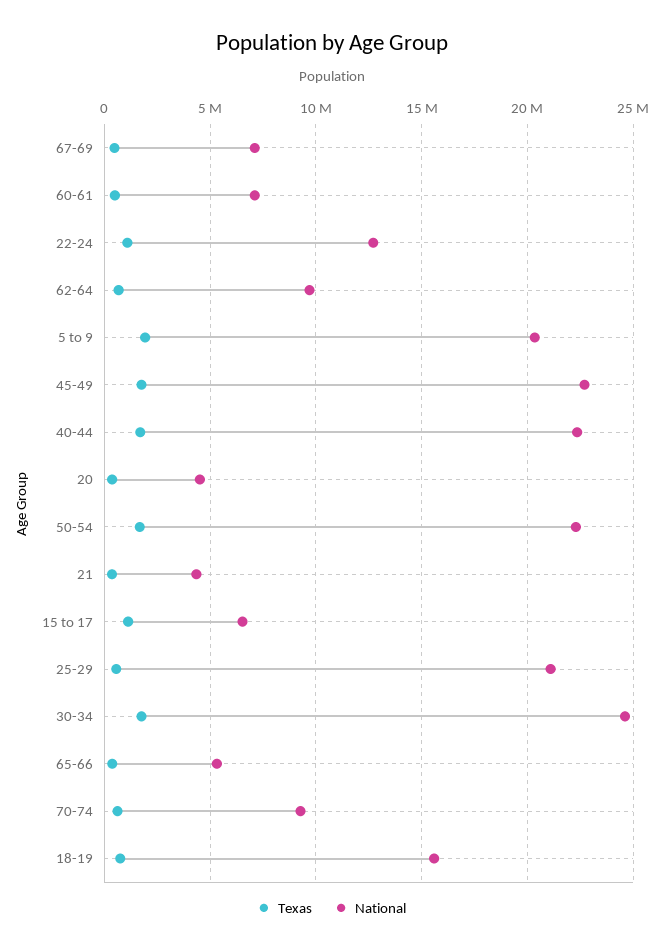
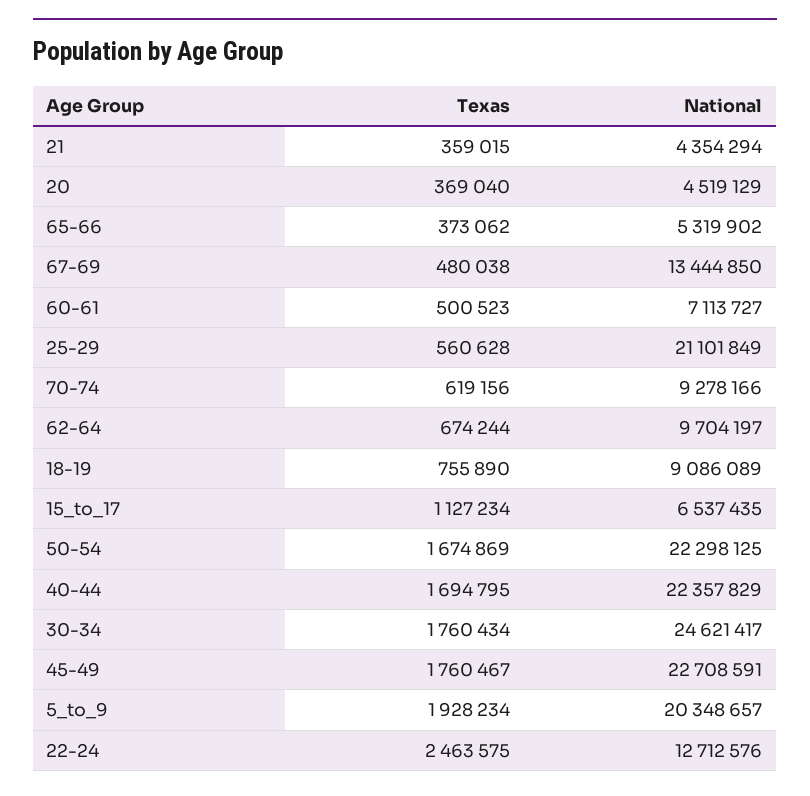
National, 67-69: 7000000 -> 13444850
Texas, 22-24: 1000000 -> 2463575
National, 18-19: 15500000 -> 9086089

